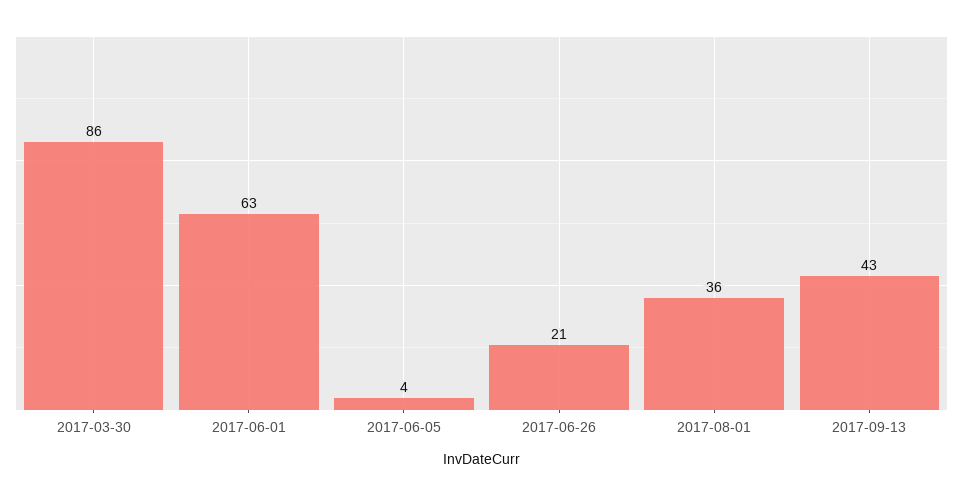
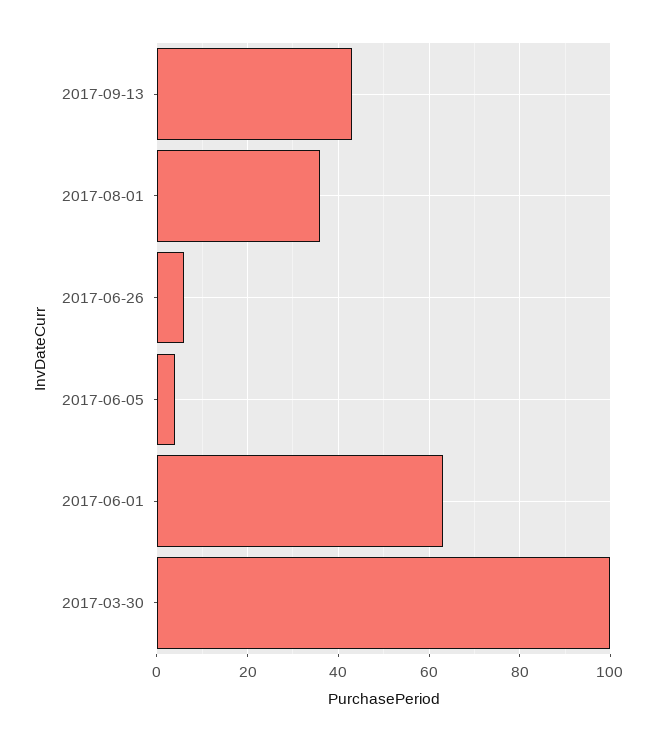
2017-03-30: 86 -> 100
2017-06-26: 21 -> 5

